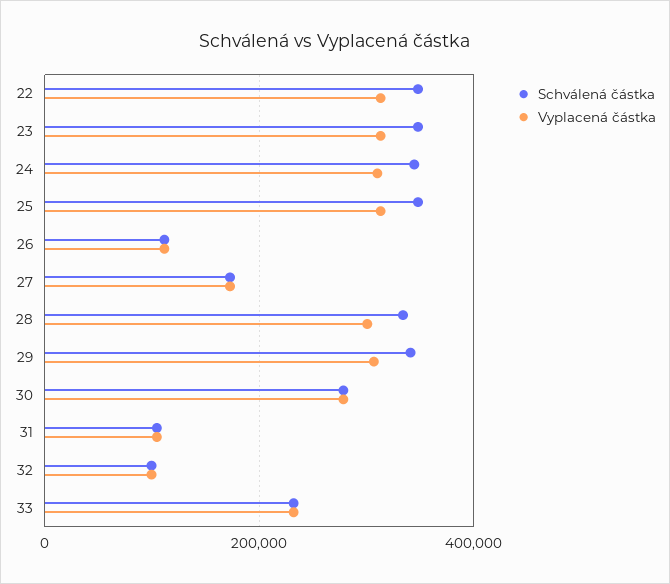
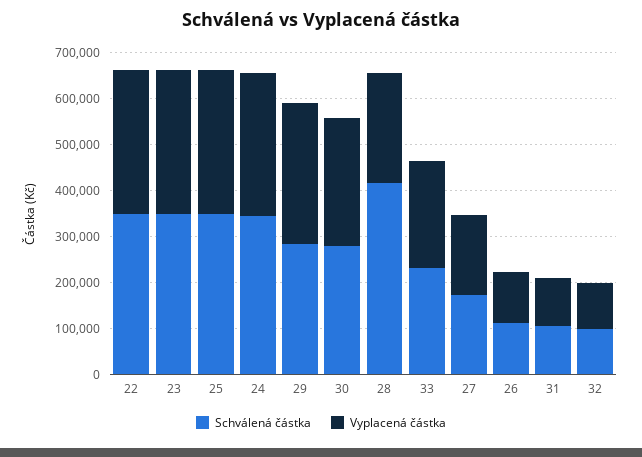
Schválená částka, 28: 340000 -> 420000
Vyplacená částka, 28: 300000 -> 240000
Schválená částka, 29: 340000 -> 280000

